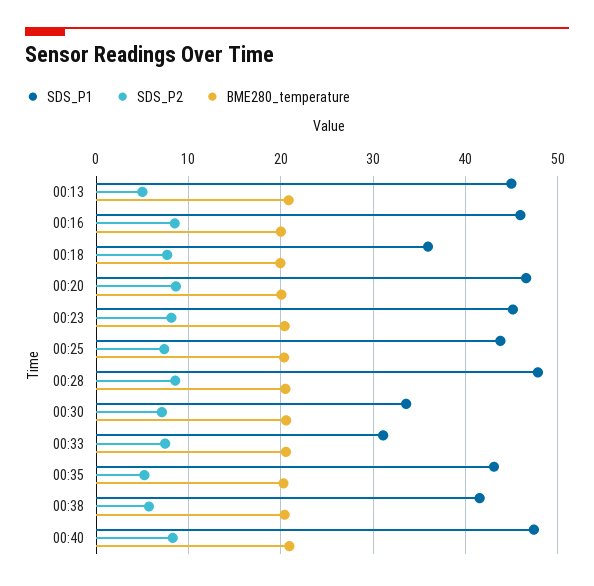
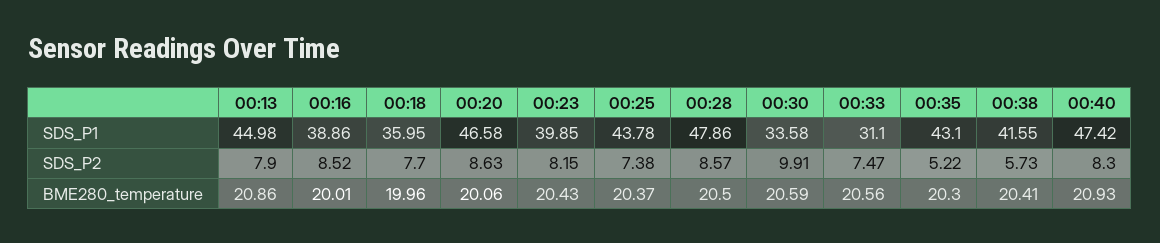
SDS_P2, 00:13: 5 -> 7.9
SDS_P1, 00:16: 46 -> 38.86
SDS_P1, 00:23: 45 -> 39.85
SDS_P2, 00:30: 7 -> 9.91

